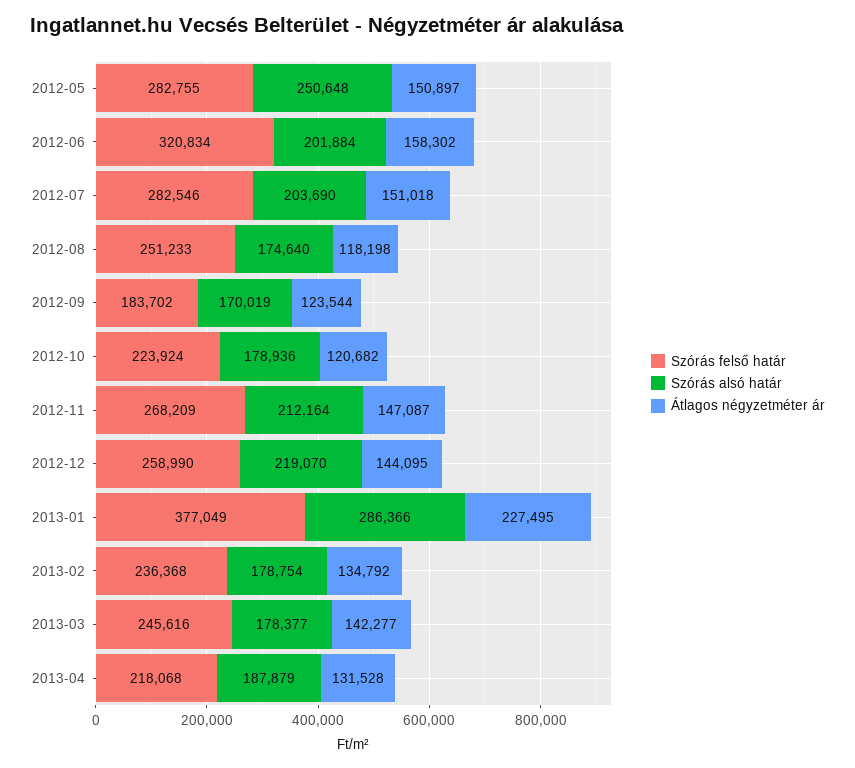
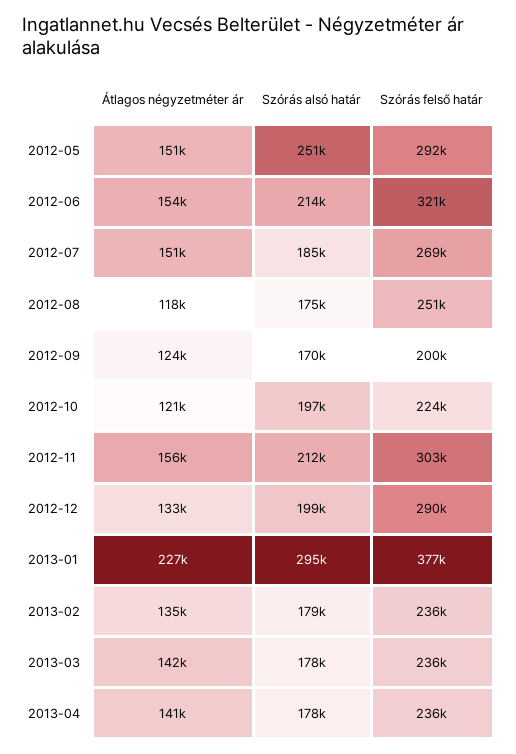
Szórás felső határ, 2012-05: 282755 -> 292000
Szórás alsó határ, 2012-06: 201884 -> 214000
Átlagos négyzetméter ár, 2012-06: 158302 -> 154000
Szórás felső határ, 2012-07: 282546 -> 269000
Szórás alsó határ, 2012-07: 203690 -> 185000
Szórás felső határ, 2012-09: 183702 -> 200000
Szórás alsó határ, 2012-10: 178936 -> 197000
Szórás felső határ, 2012-11: 268209 -> 303000
Átlagos négyzetméter ár, 2012-11: 147087 -> 156000
Szórás felső határ, 2012-12: 258990 -> 290000
Szórás alsó határ, 2012-12: 219070 -> 199000
Átlagos négyzetméter ár, 2012-12: 144095 -> 133000
Szórás alsó határ, 2013-01: 286366 -> 295000
Szórás felső határ, 2013-03: 245616 -> 236000
Szórás felső határ, 2013-04: 218068 -> 236000
Szórás alsó határ, 2013-04: 187879 -> 178000
Átlagos négyzetméter ár, 2013-04: 131528 -> 141000

